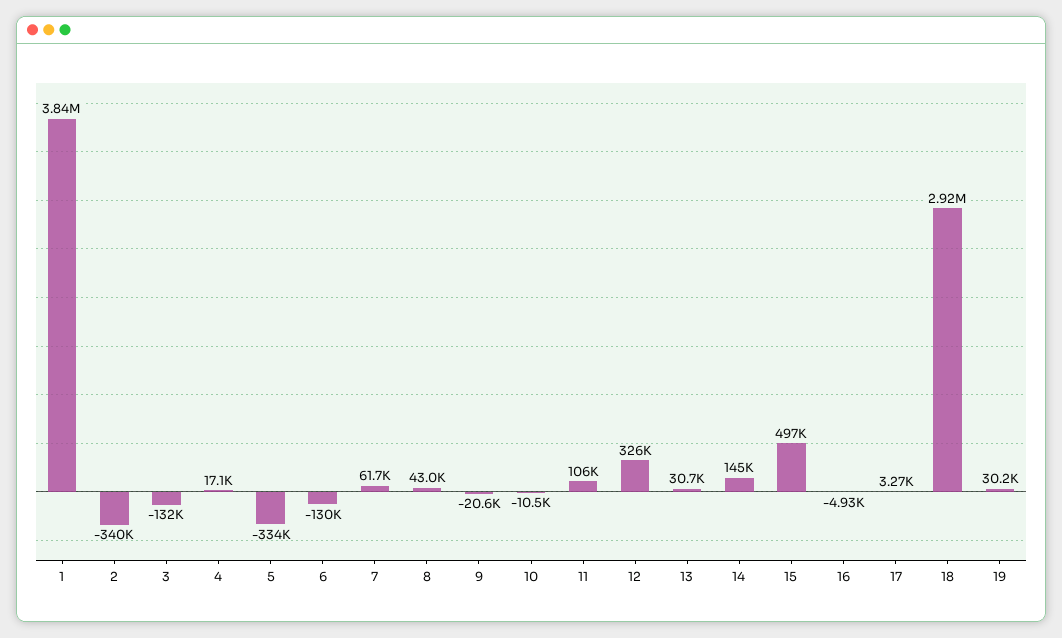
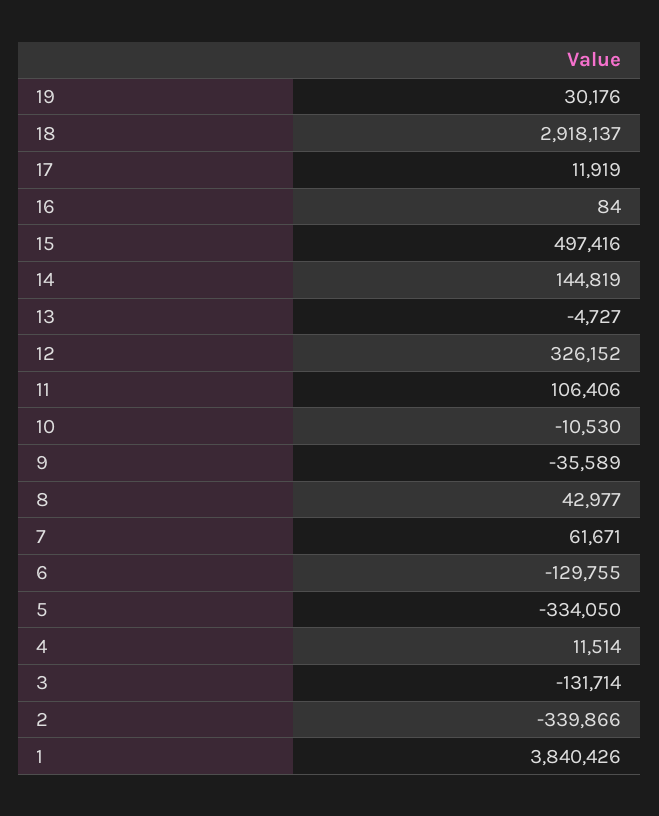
4: 17100 -> 11514
9: -20600 -> -35589
13: 30700 -> -4727
16: -4930 -> 84
17: 3270 -> 11919

